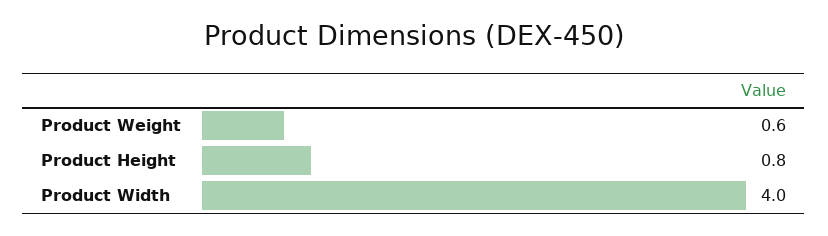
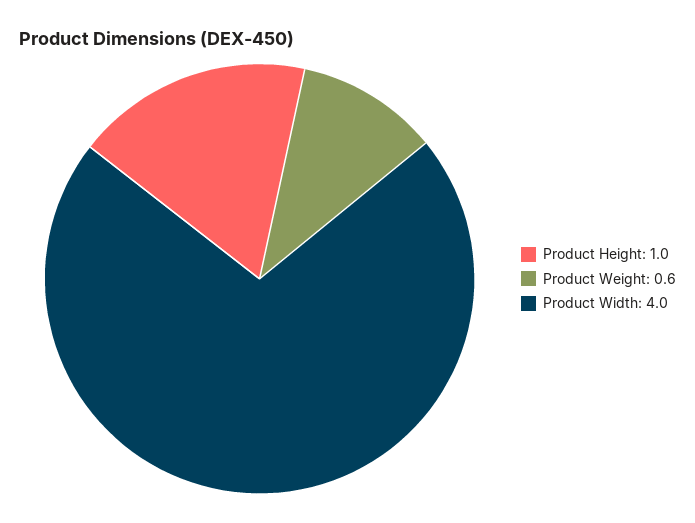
Product Height: 0.8 -> 1

